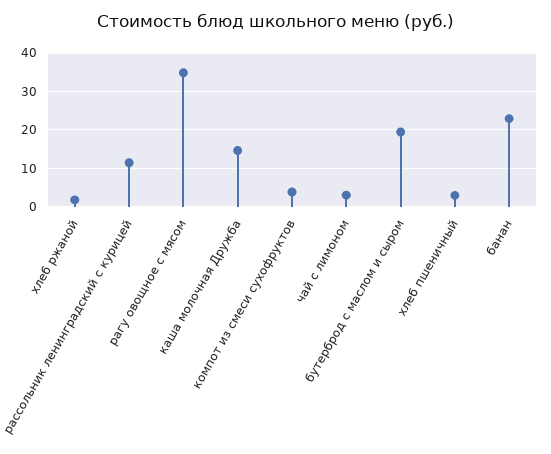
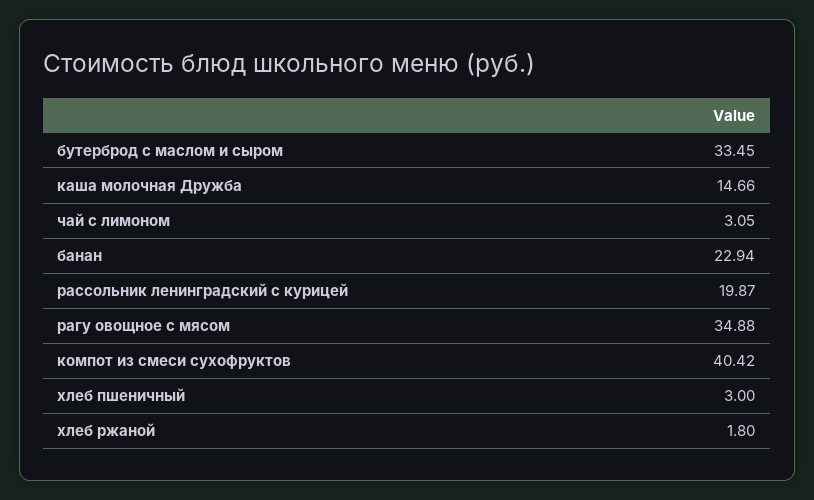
рассольник ленинградский с курицей: 12 -> 19.87
компот из смеси сухофруктов: 4 -> 40.42
бутерброд с маслом и сыром: 20 -> 33.45

